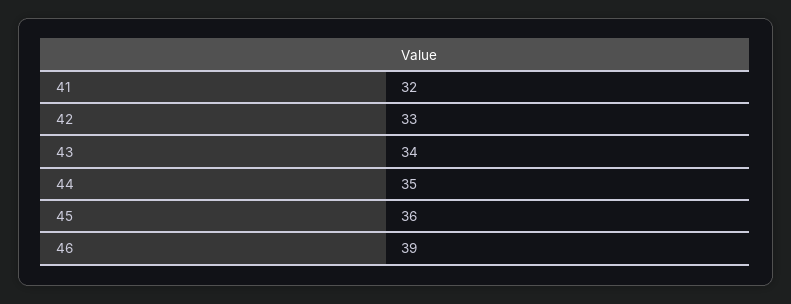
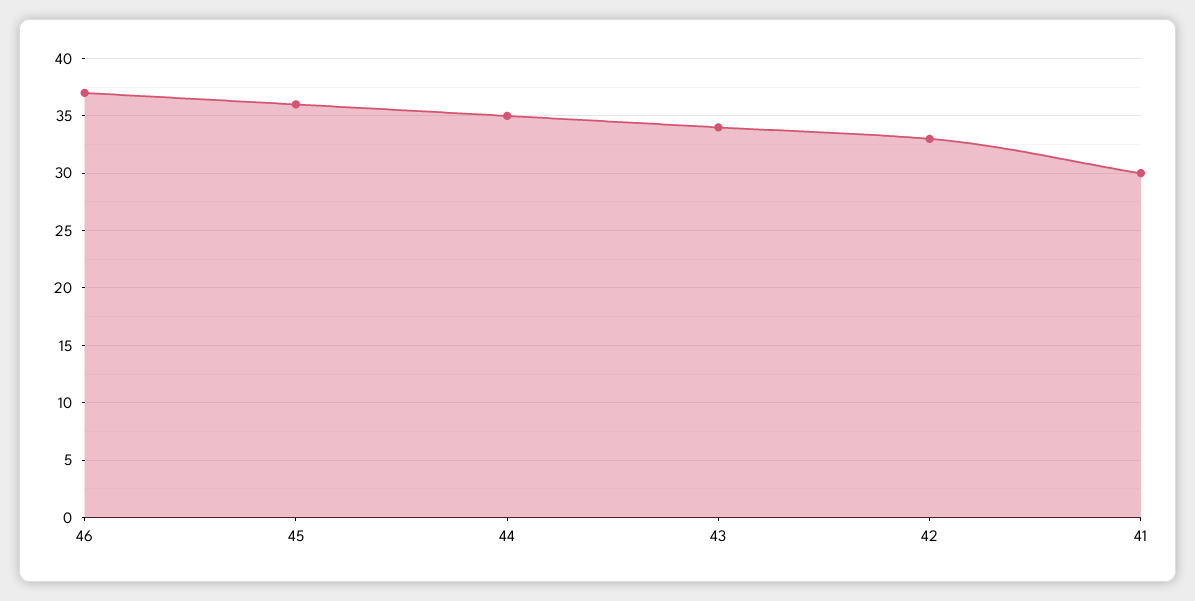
41: 32 -> 30
46: 39 -> 37

